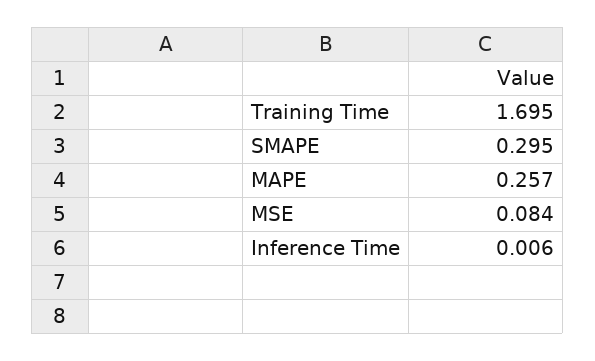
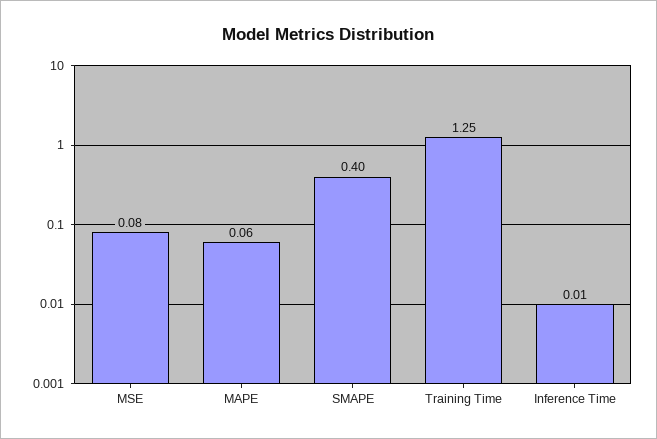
Training Time: 1.695 -> 1.25
SMAPE: 0.295 -> 0.4
MAPE: 0.257 -> 0.06

